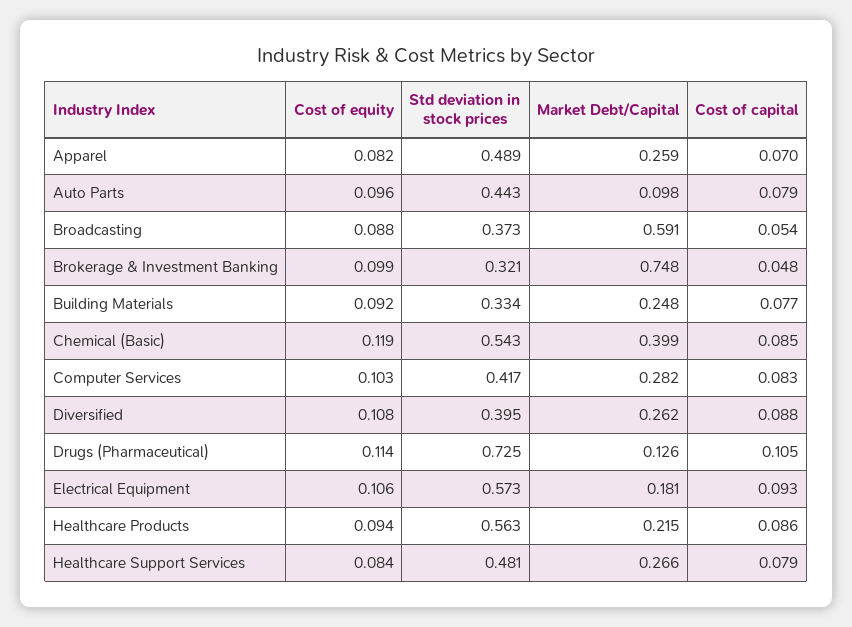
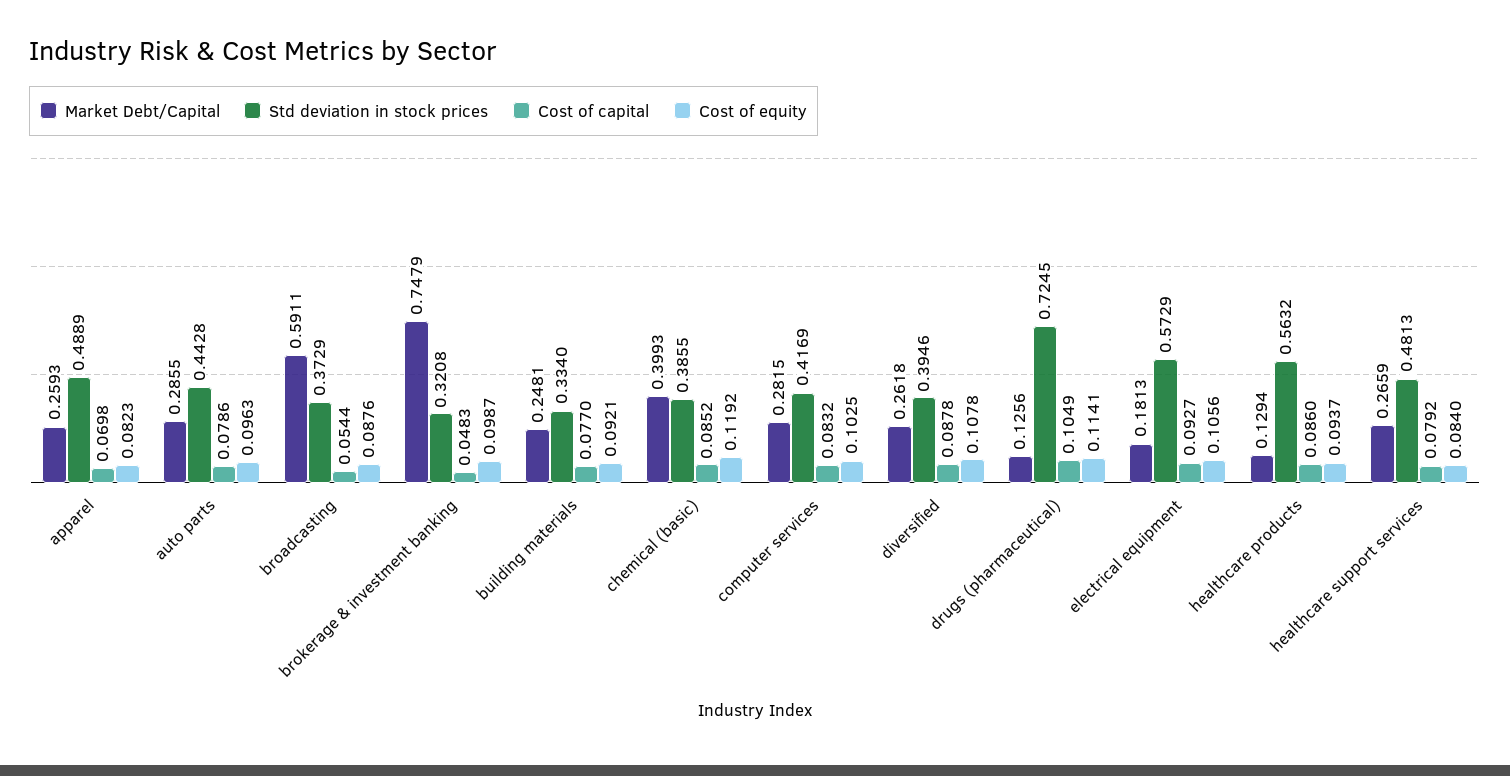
Market Debt/Capital, Auto Parts: 0.098 -> 0.2855
Std deviation in stock prices, Chemical (Basic): 0.543 -> 0.3855
Market Debt/Capital, Healthcare Products: 0.215 -> 0.1294

